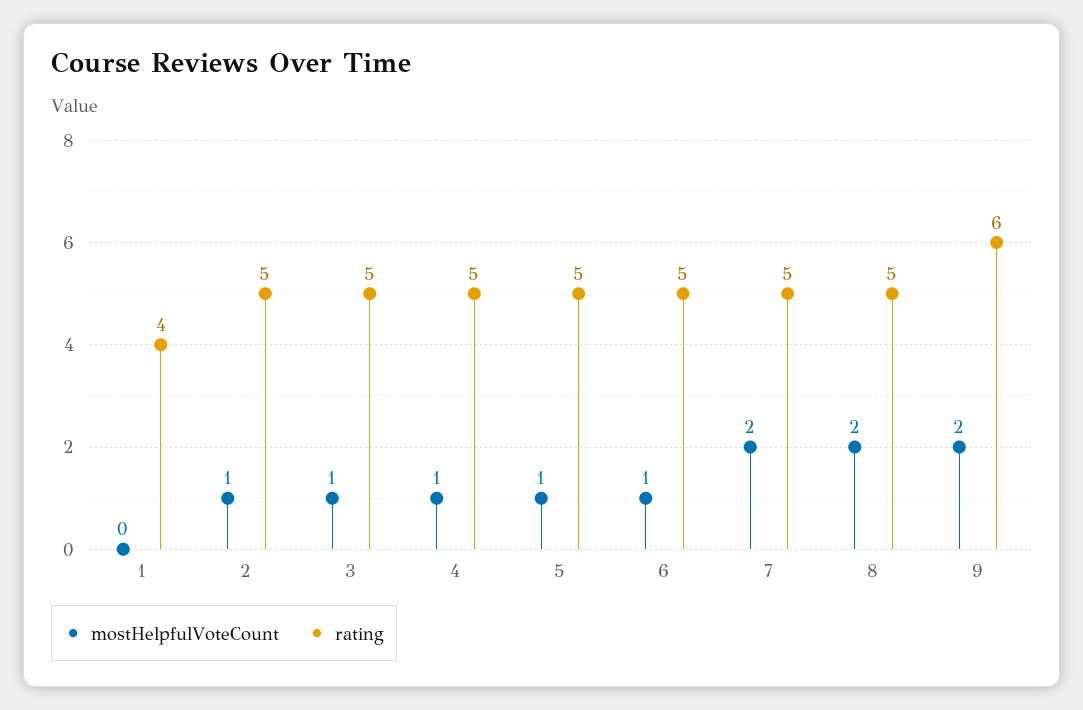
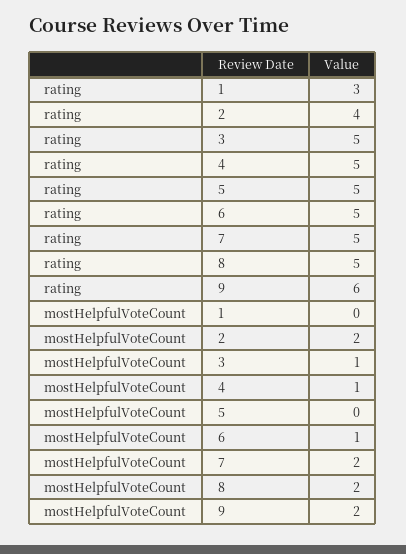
rating, 1: 4 -> 3
mostHelpfulVoteCount, 2: 1 -> 2
rating, 2: 5 -> 4
mostHelpfulVoteCount, 5: 1 -> 0

